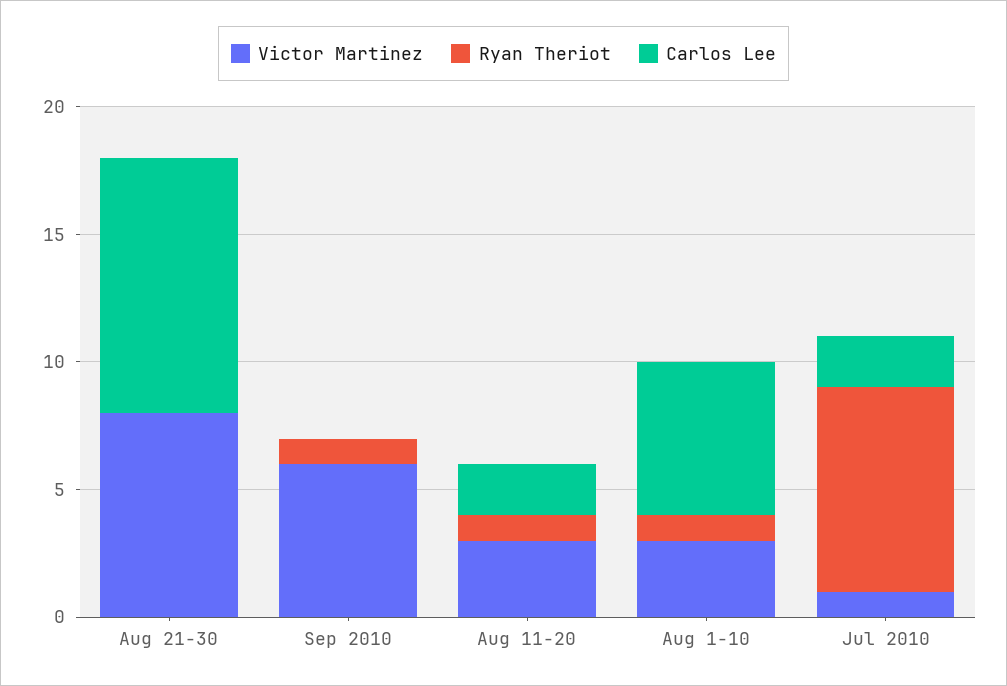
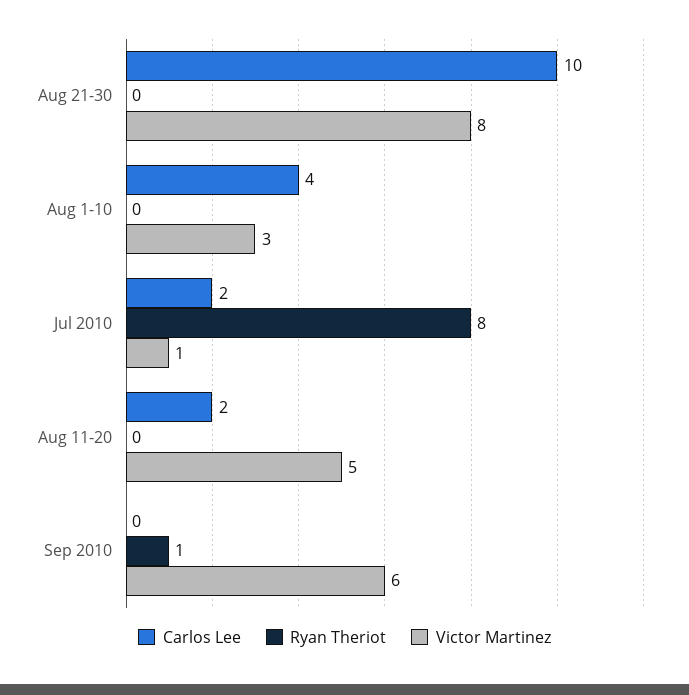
Victor Martinez, Aug 11-20: 3 -> 5
Ryan Theriot, Aug 11-20: 1 -> 0
Ryan Theriot, Aug 1-10: 1 -> 0
Carlos Lee, Aug 1-10: 6 -> 4

